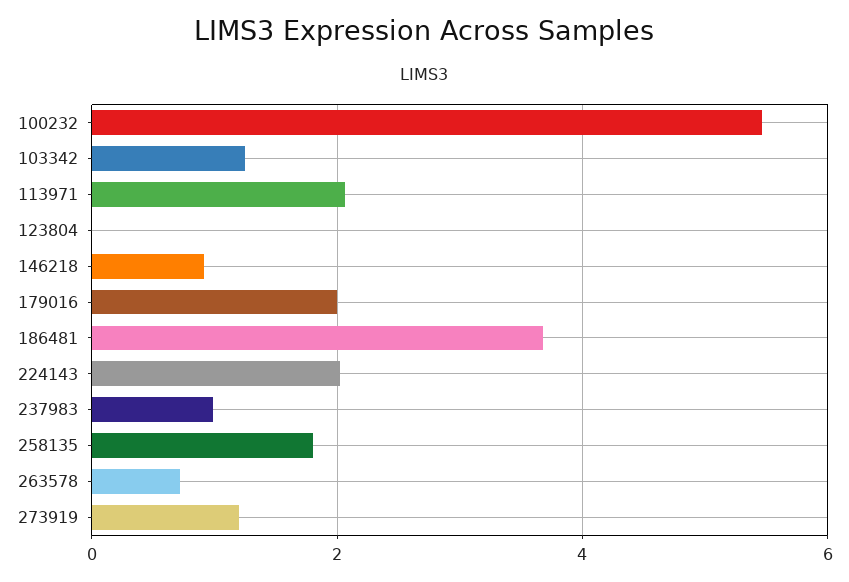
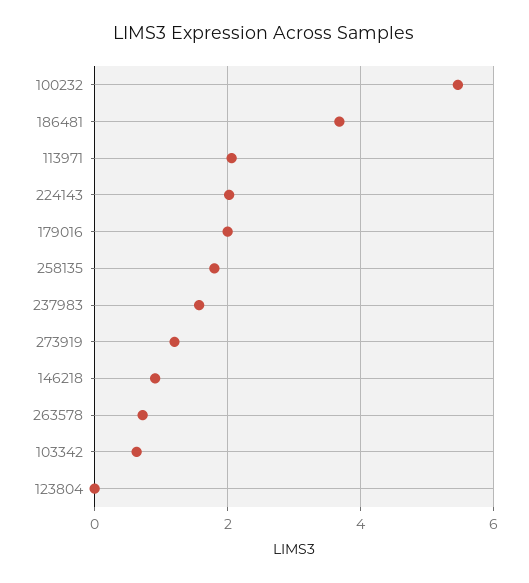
103342: 1.2 -> 0.6
237983: 1 -> 1.6

